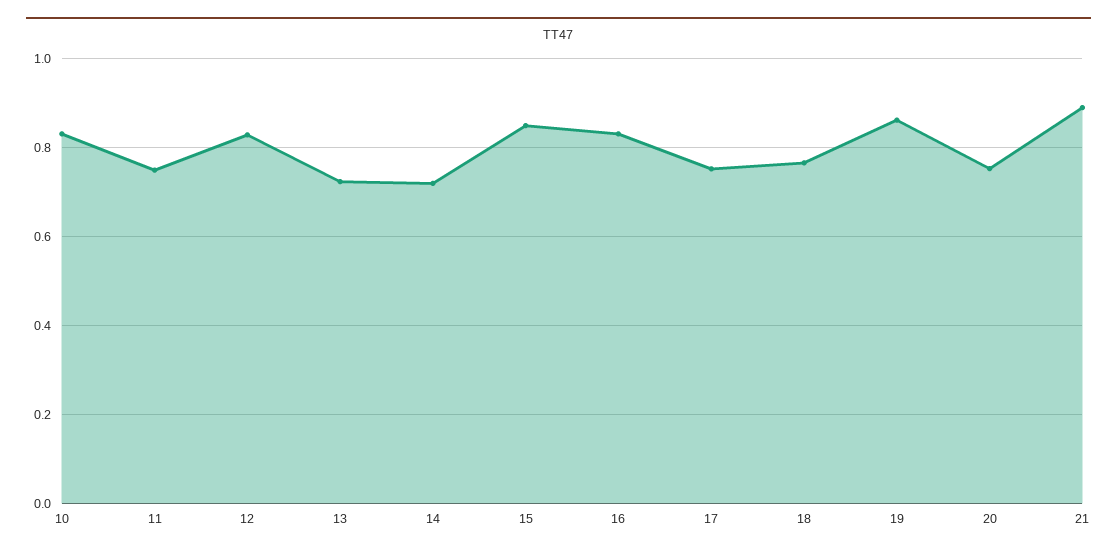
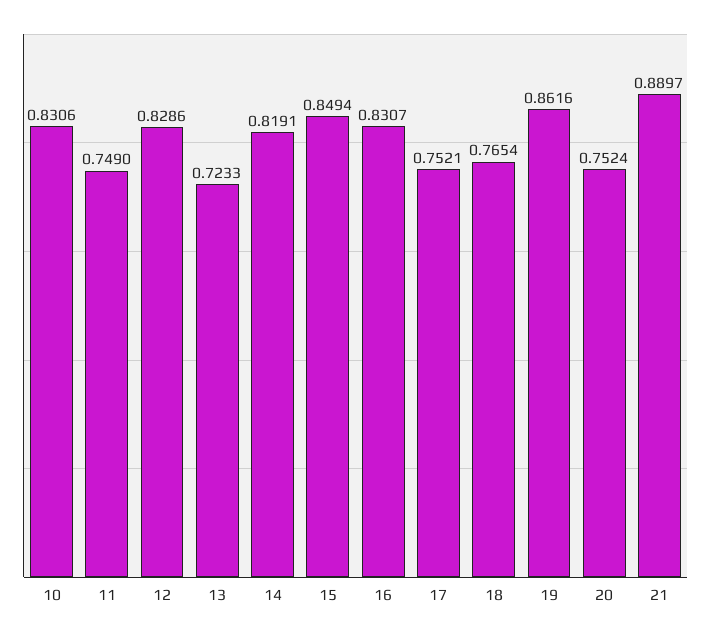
14: 0.72 -> 0.8191

